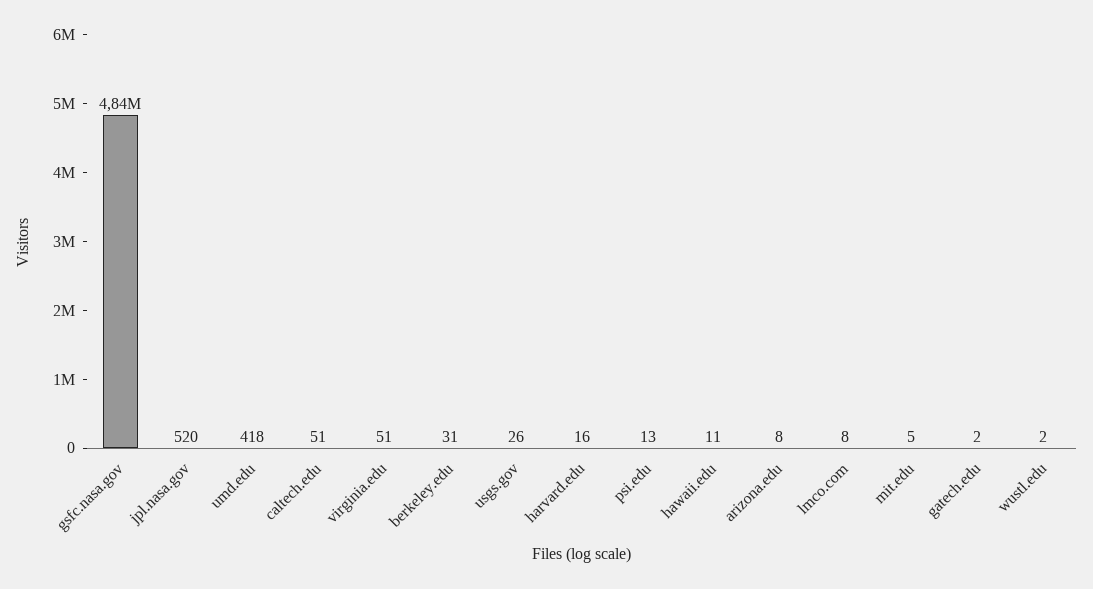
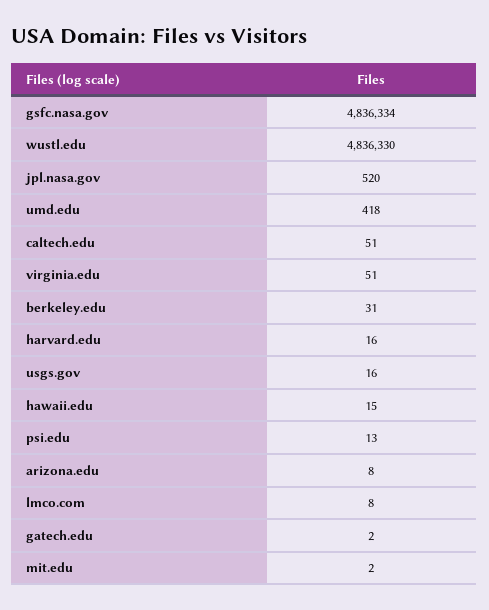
usgs.gov: 26 -> 16
hawaii.edu: 11 -> 15
mit.edu: 5 -> 2
wustl.edu: 2 -> 4836330

